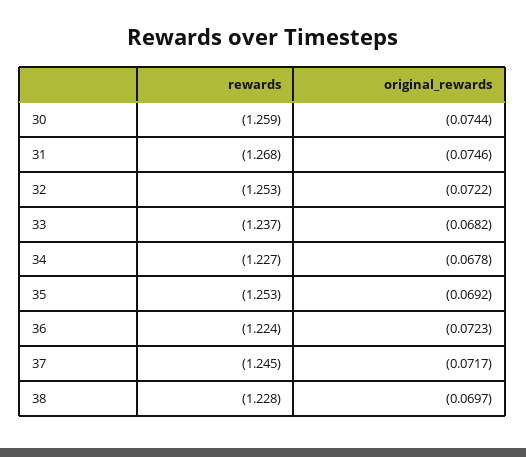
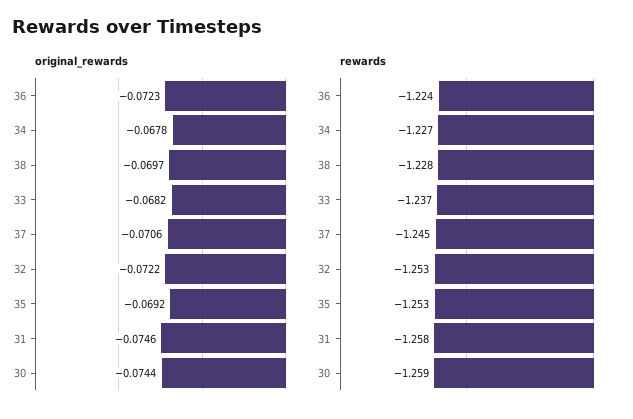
rewards, 31: -1.268 -> -1.258
original_rewards, 37: -0.0717 -> -0.0706

